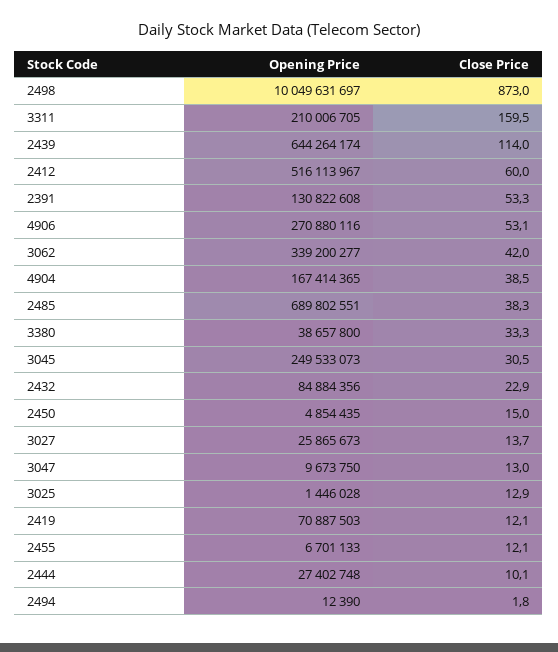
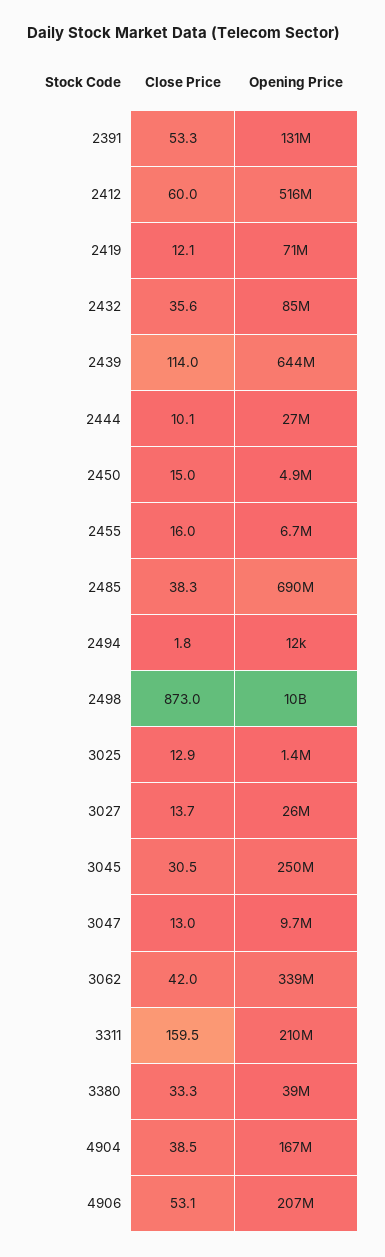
Opening Price, 4906: 270880116 -> 207000000
Close Price, 2432: 22.9 -> 35.6
Close Price, 2455: 12.1 -> 16

